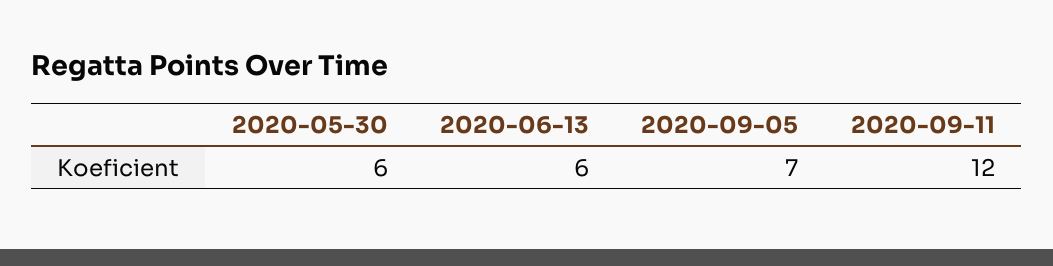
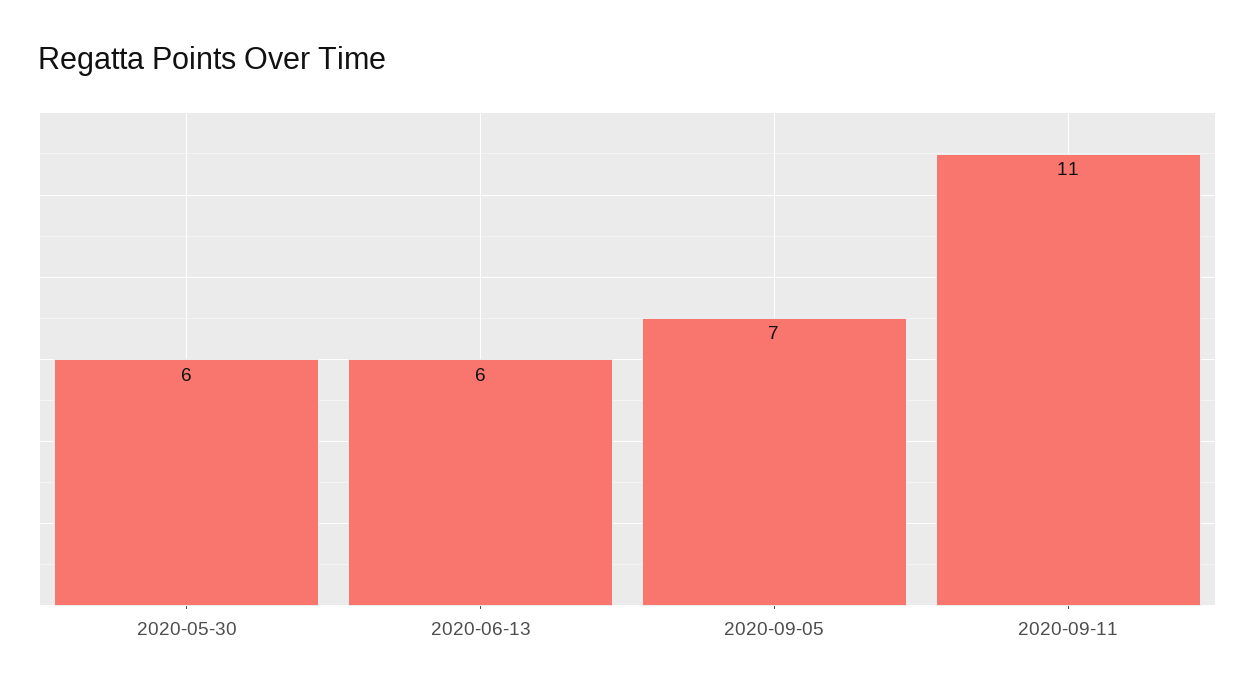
2020-09-11: 12 -> 11

